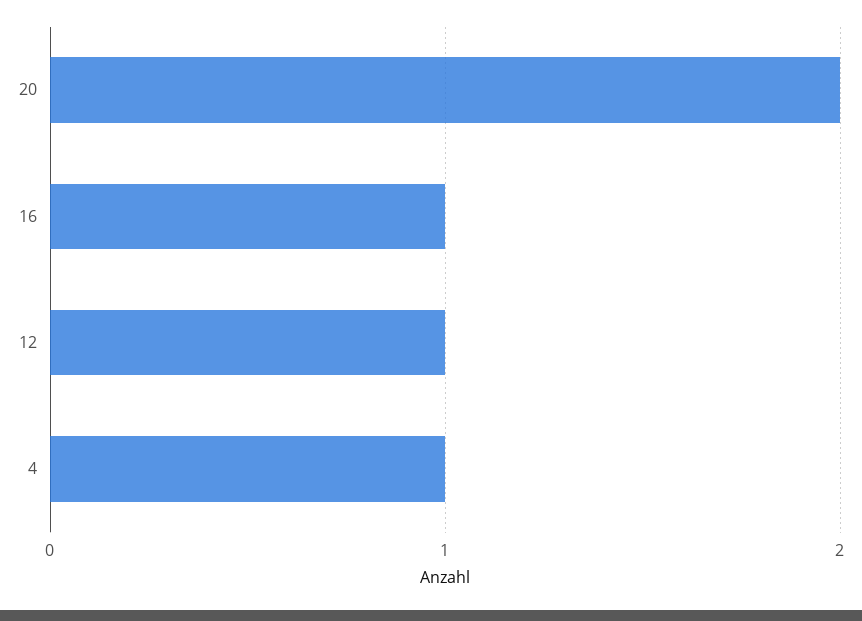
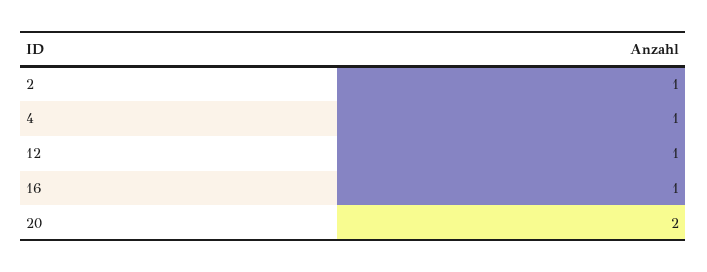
2: none -> 1

